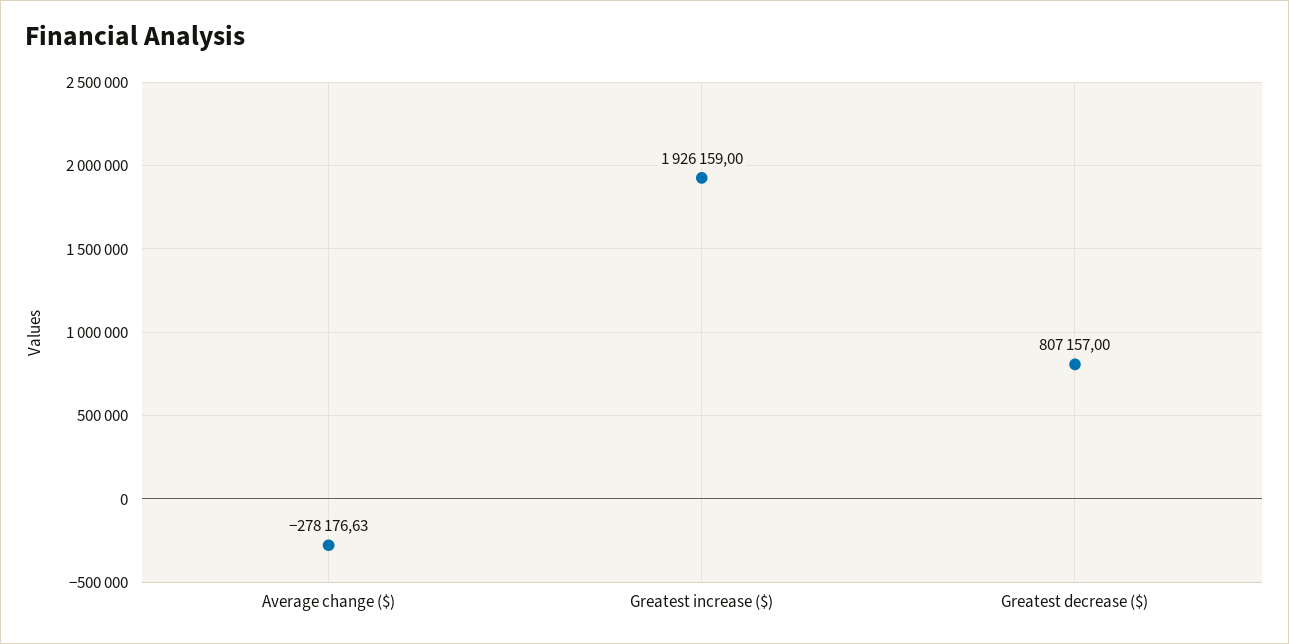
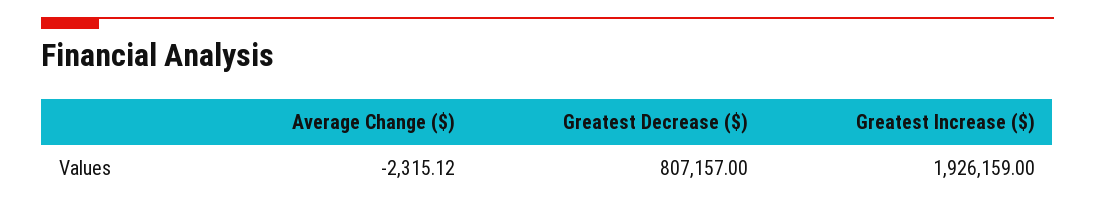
Average change ($): -278176.63 -> -2315.12

